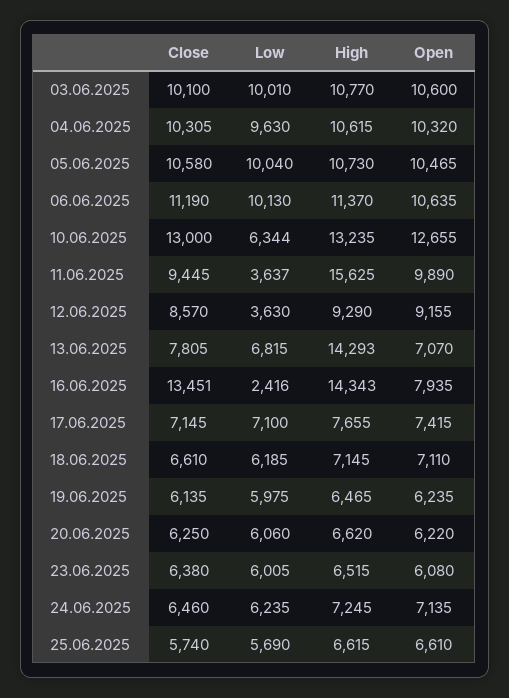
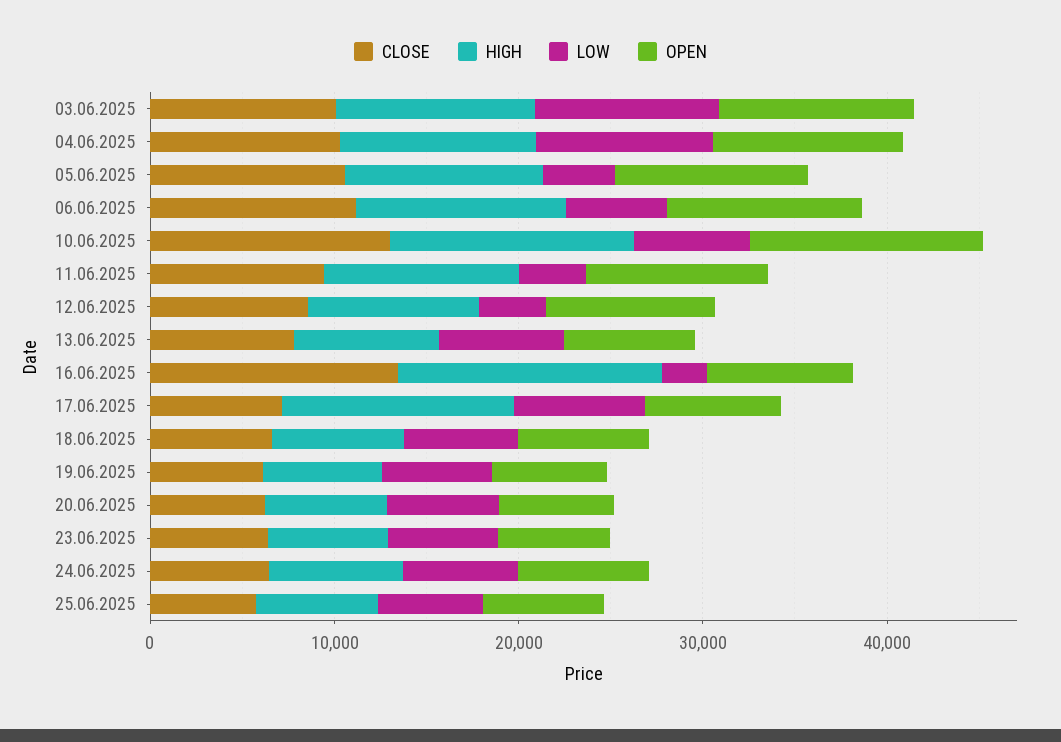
Low, 05.06.2025: 10040 -> 4000
Low, 06.06.2025: 10130 -> 6000
High, 11.06.2025: 15625 -> 10000
High, 13.06.2025: 14293 -> 8000
High, 17.06.2025: 7655 -> 12000

